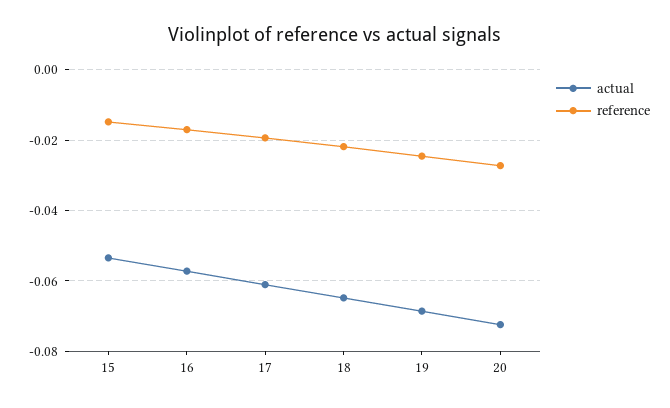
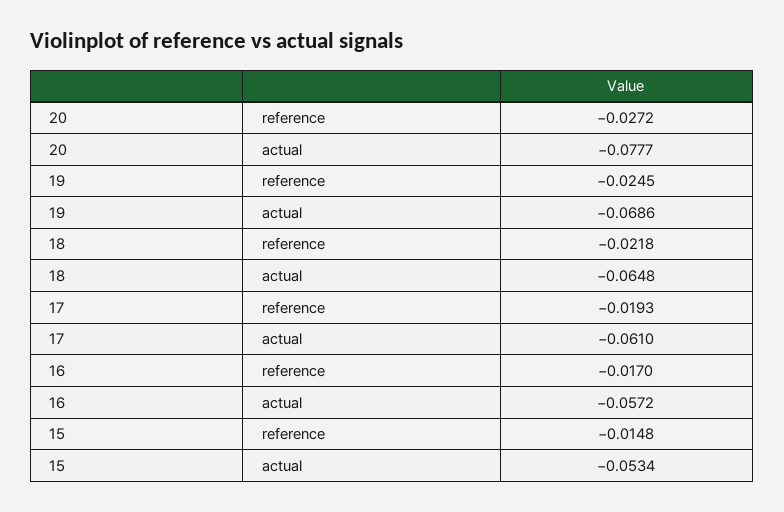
actual, 20: -0.072 -> -0.0777

